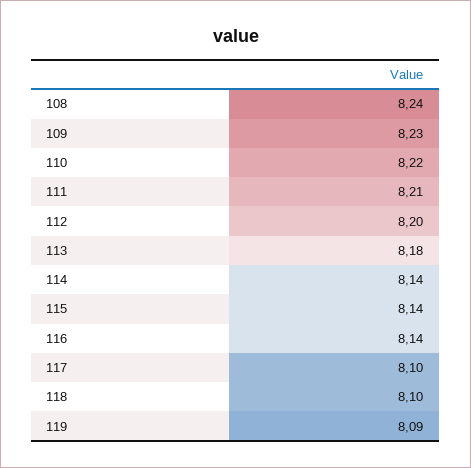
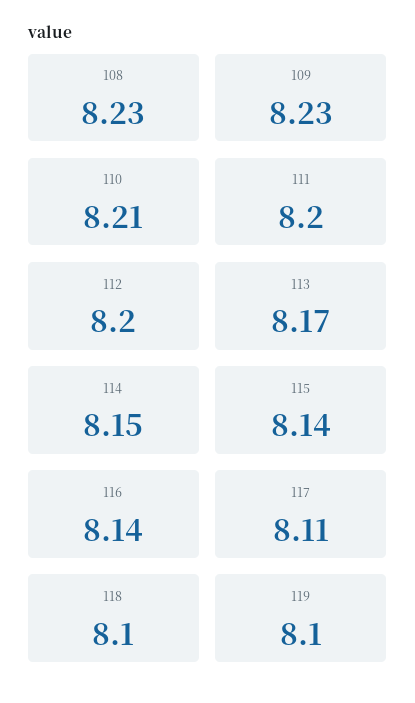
108: 8.24 -> 8.23
110: 8.22 -> 8.21
111: 8.21 -> 8.2
113: 8.18 -> 8.17
114: 8.14 -> 8.15
117: 8.1 -> 8.11
119: 8.09 -> 8.1

